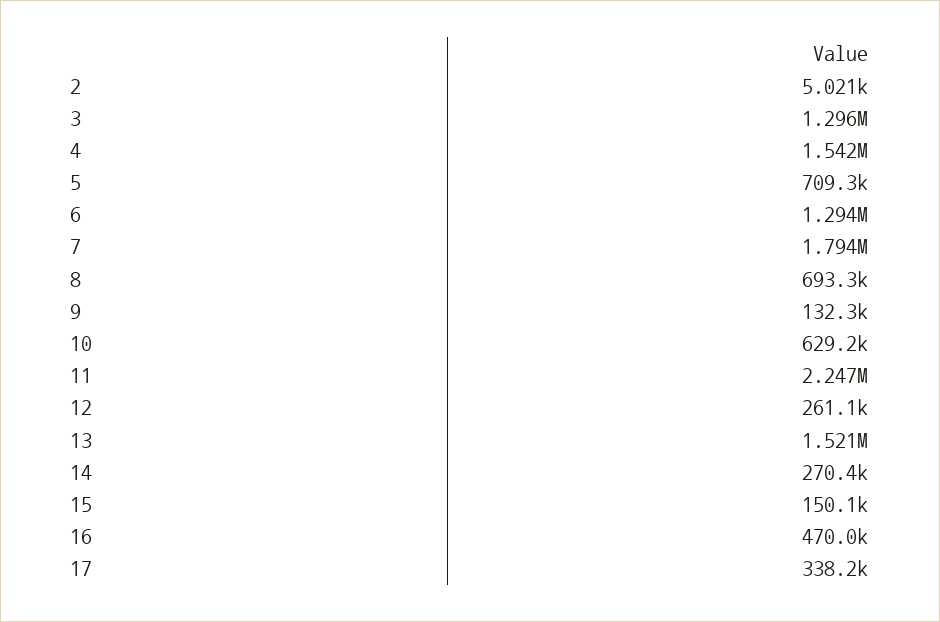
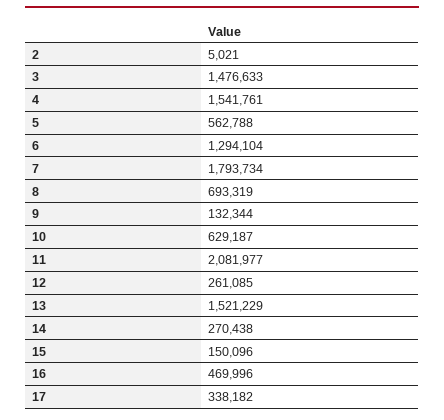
3: 1296000 -> 1476633
5: 709300 -> 562788
11: 2247000 -> 2081977

